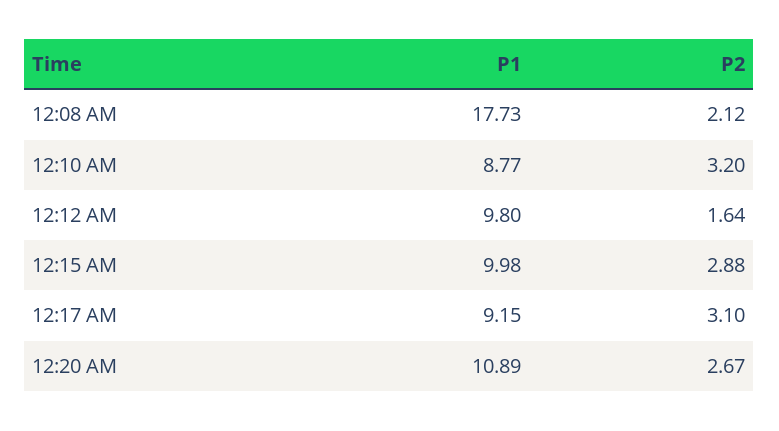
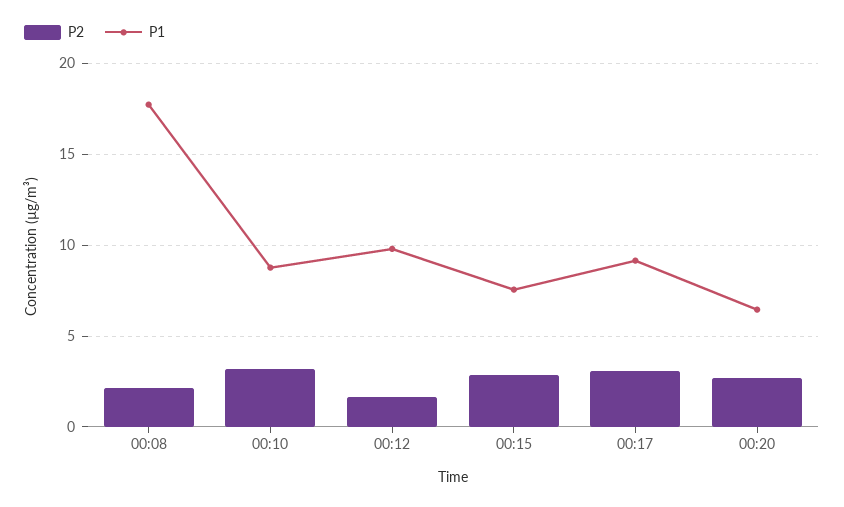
P1, 12:15 AM: 9.98 -> 7.5
P1, 12:20 AM: 10.89 -> 6.5

